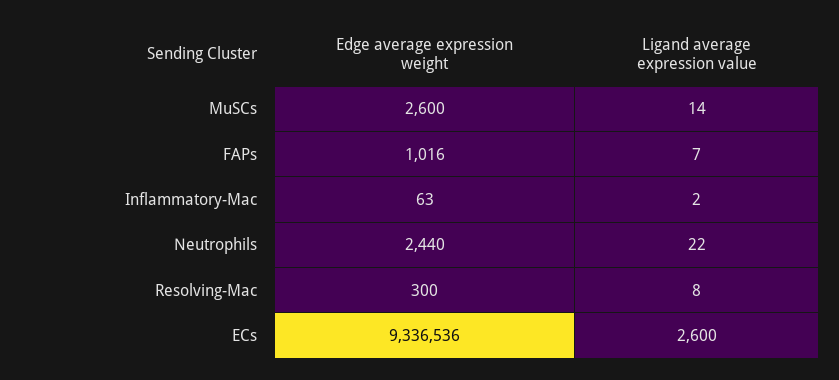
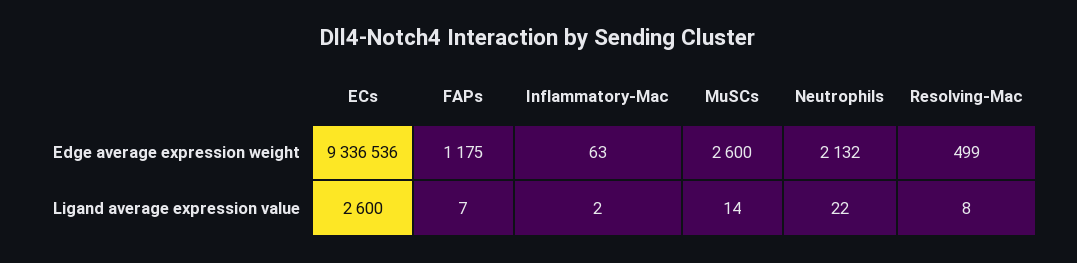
Edge average expression weight, FAPs: 1016 -> 1175
Edge average expression weight, Neutrophils: 2440 -> 2132
Edge average expression weight, Resolving-Mac: 300 -> 499

